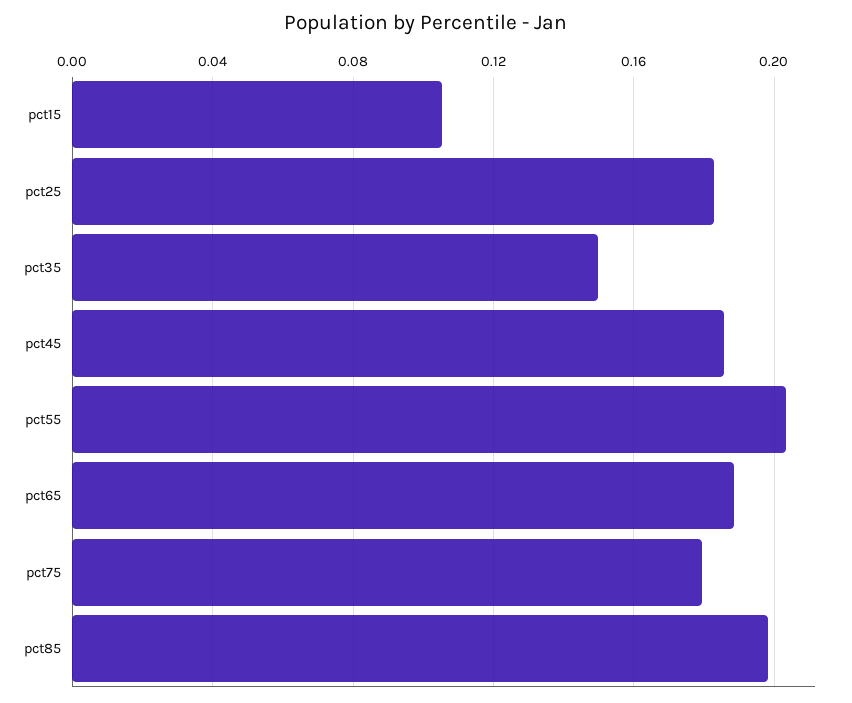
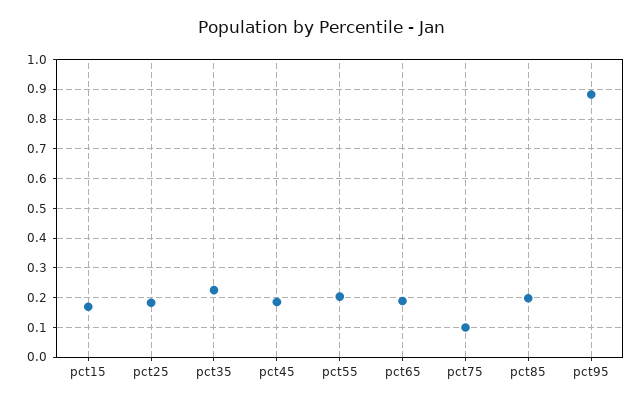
pct15: 0.105 -> 0.175
pct35: 0.15 -> 0.225
pct75: 0.18 -> 0.1
pct95: none -> 0.875

